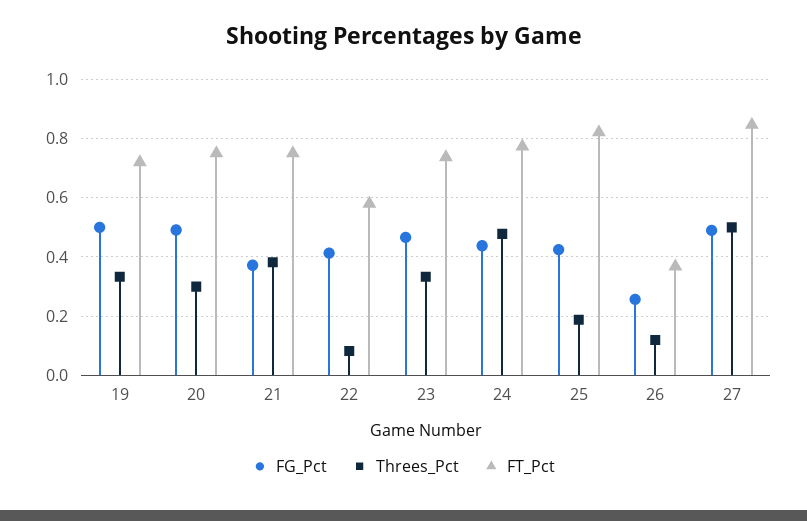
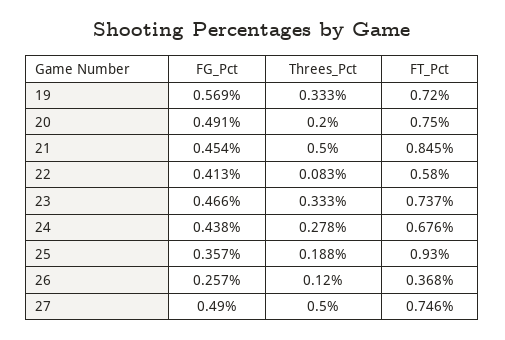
FG_Pct, 19: 0.5 -> 0.569
Threes_Pct, 20: 0.3 -> 0.2
FG_Pct, 21: 0.375 -> 0.454
Threes_Pct, 21: 0.375 -> 0.5
FT_Pct, 21: 0.75 -> 0.845
Threes_Pct, 24: 0.475 -> 0.278
FT_Pct, 24: 0.775 -> 0.676
FG_Pct, 25: 0.425 -> 0.357
FT_Pct, 25: 0.825 -> 0.93
FT_Pct, 27: 0.85 -> 0.746

